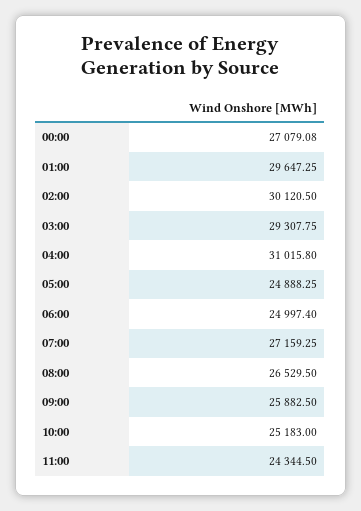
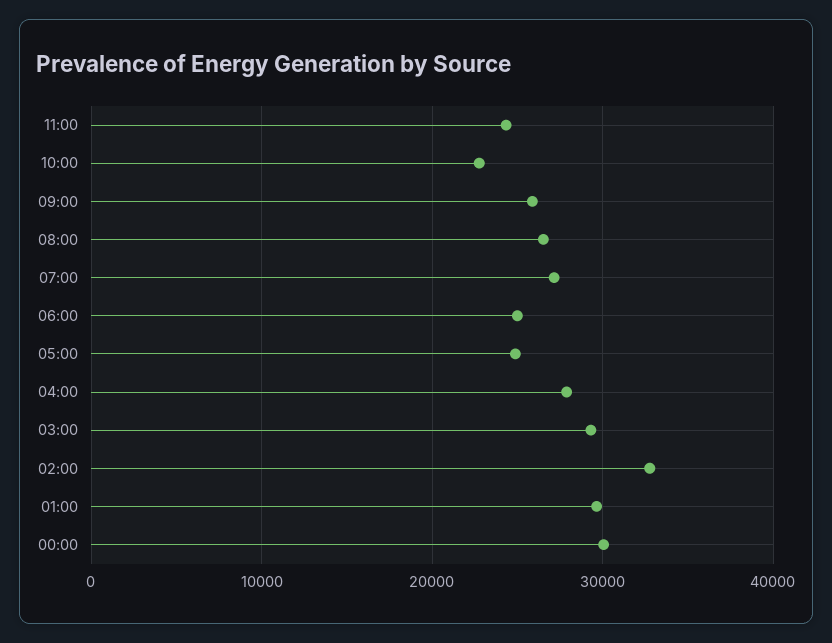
00:00: 27079.08 -> 30000
02:00: 30120.5 -> 33000
04:00: 31015.8 -> 28000
10:00: 25183 -> 23000

